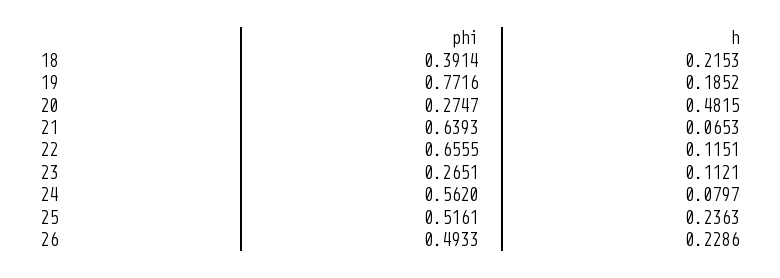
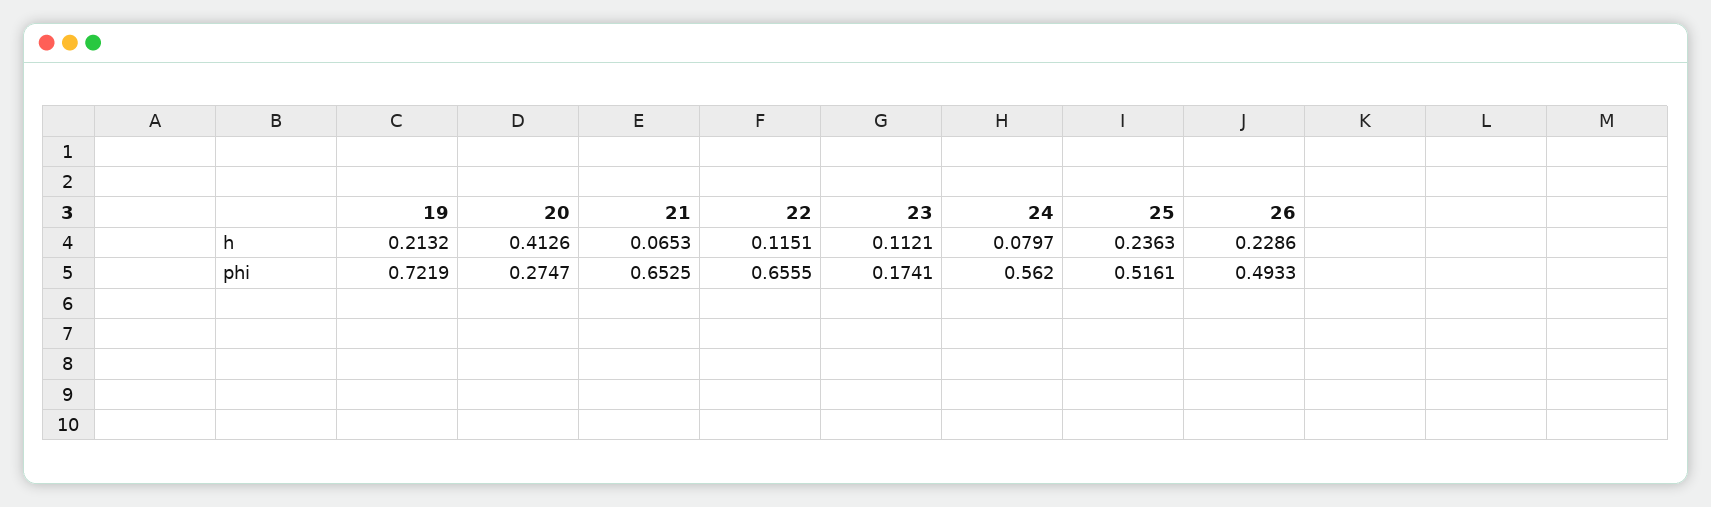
phi, 18: 0.3914 -> none
h, 18: 0.2153 -> none
phi, 19: 0.7716 -> 0.7219
h, 19: 0.1852 -> 0.2132
h, 20: 0.4815 -> 0.4126
phi, 21: 0.6393 -> 0.6525
phi, 23: 0.2651 -> 0.1741

